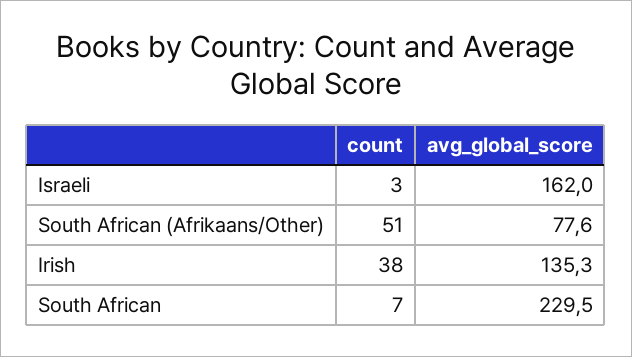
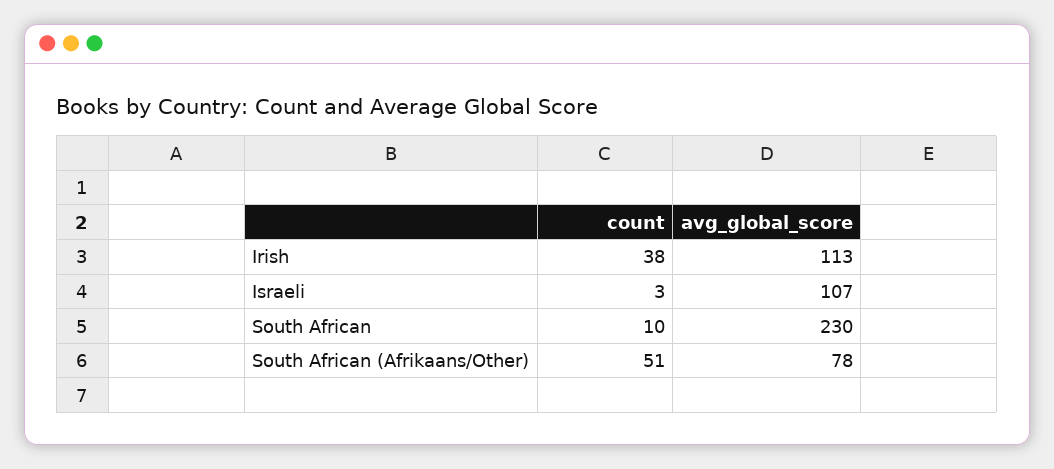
avg_global_score, Israeli: 162 -> 107
avg_global_score, Irish: 135.3 -> 113
count, South African: 7 -> 10

